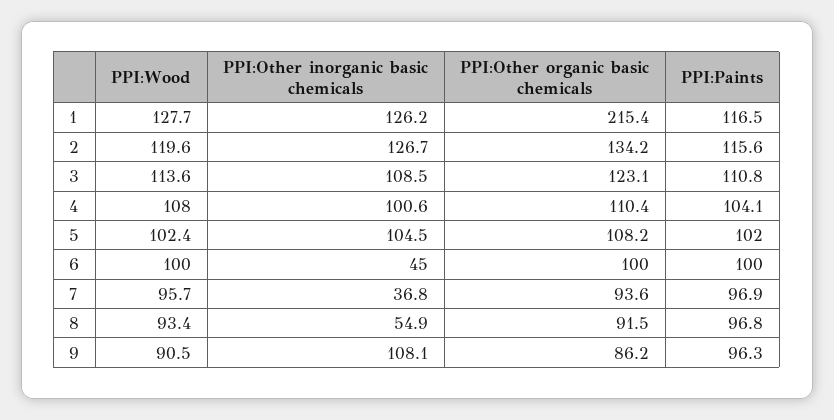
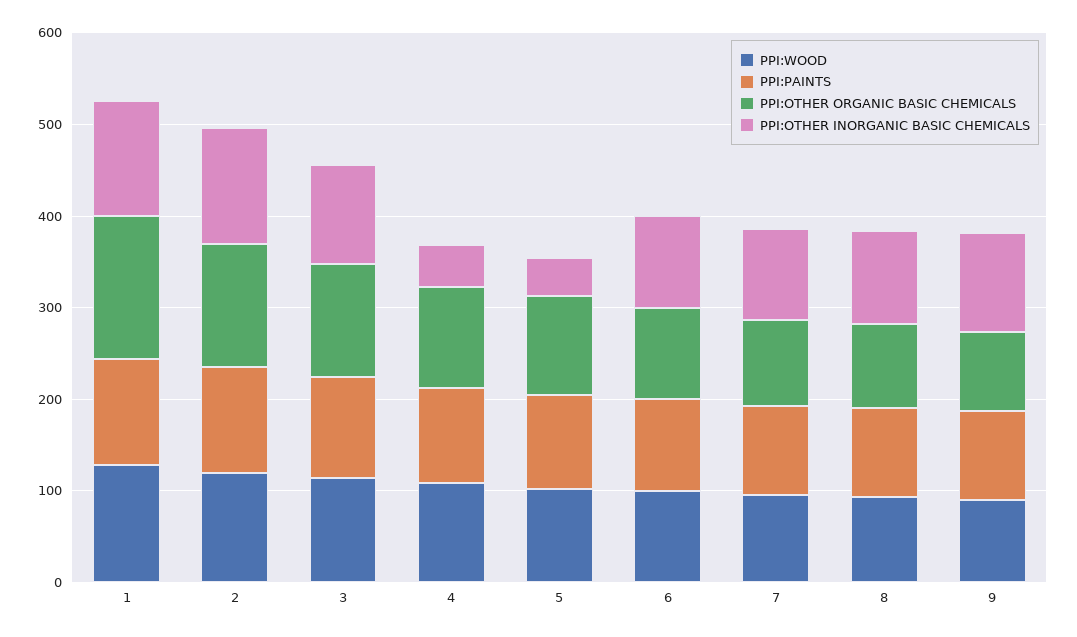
PPI:Other organic basic chemicals, 1: 215.4 -> 160
PPI:Other inorganic basic chemicals, 4: 100.6 -> 40
PPI:Other inorganic basic chemicals, 5: 104.5 -> 40
PPI:Other inorganic basic chemicals, 6: 45 -> 100
PPI:Other inorganic basic chemicals, 7: 36.8 -> 100
PPI:Other inorganic basic chemicals, 8: 54.9 -> 100

